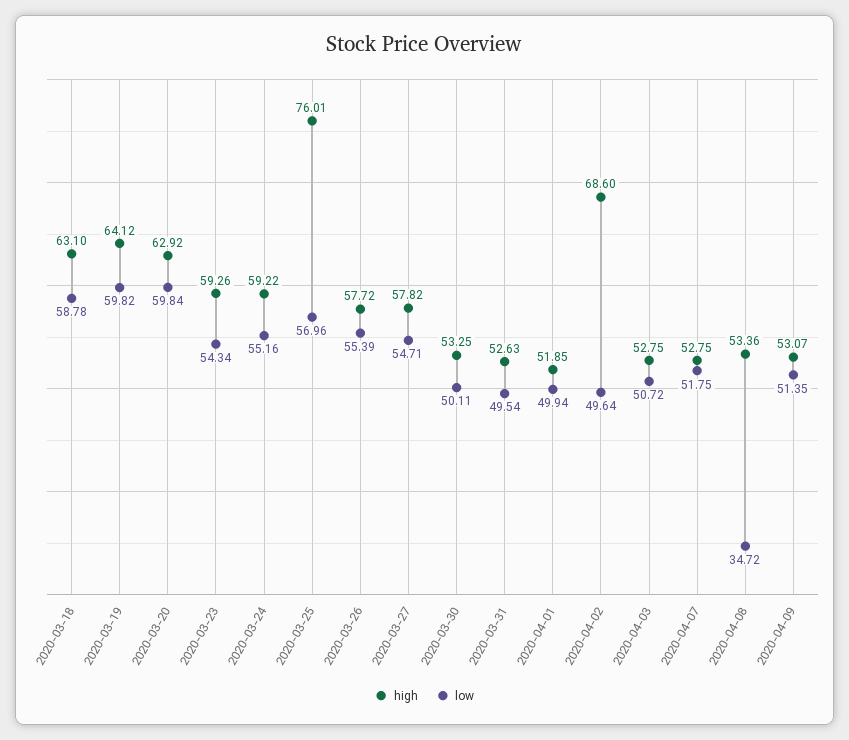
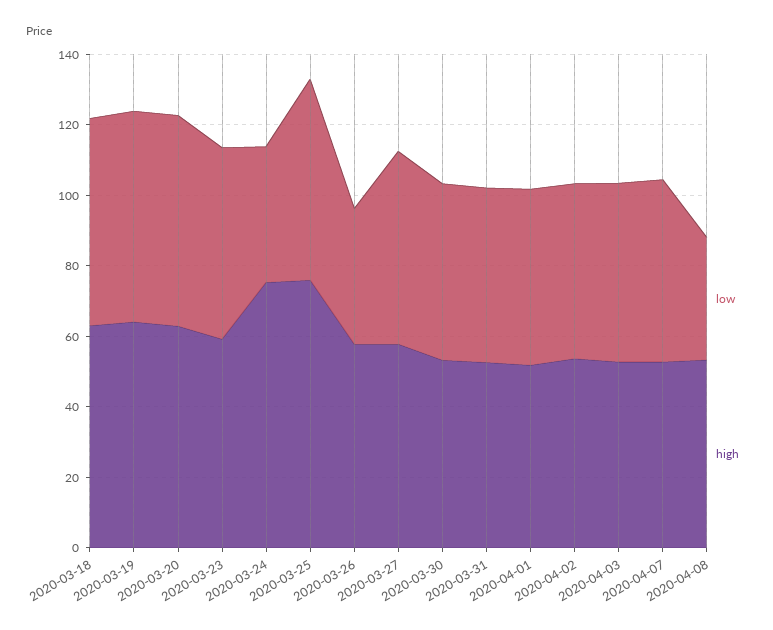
high, 2020-03-24: 59.22 -> 75
low, 2020-03-24: 55.16 -> 40
low, 2020-03-26: 55.39 -> 40
high, 2020-04-02: 68.6 -> 55
high, 2020-04-09: 53.07 -> none
low, 2020-04-09: 51.35 -> none

